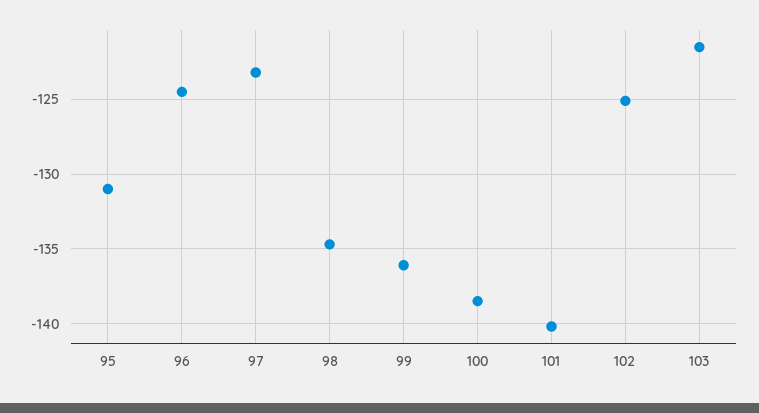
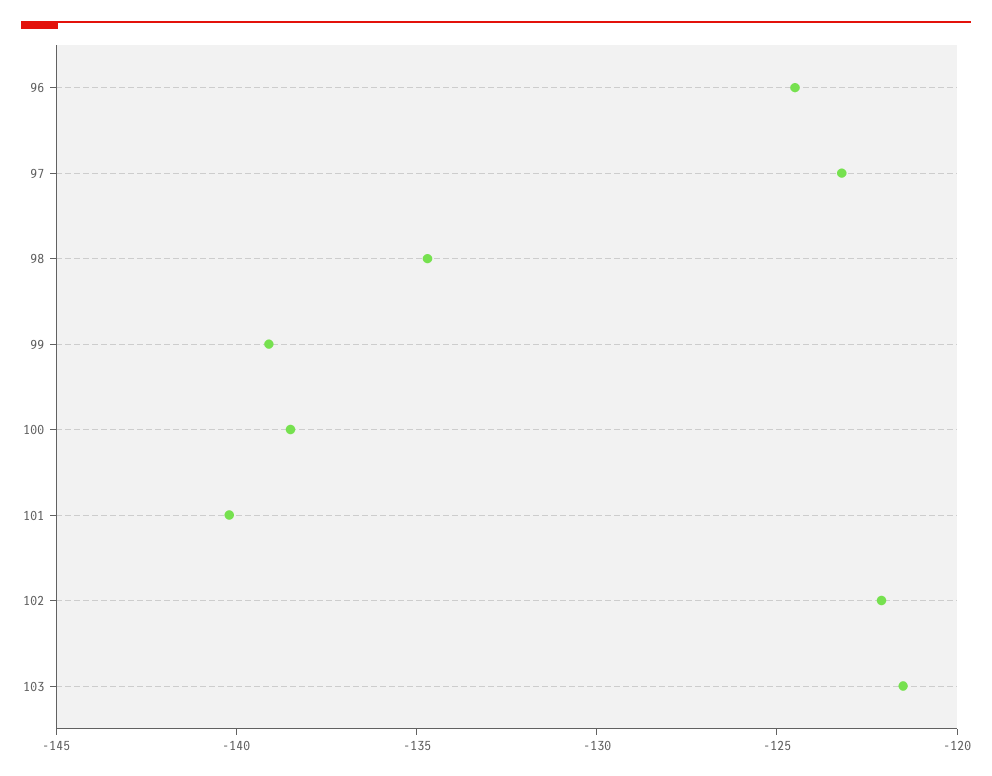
95: -131 -> none
99: -136 -> -139
102: -125 -> -122

